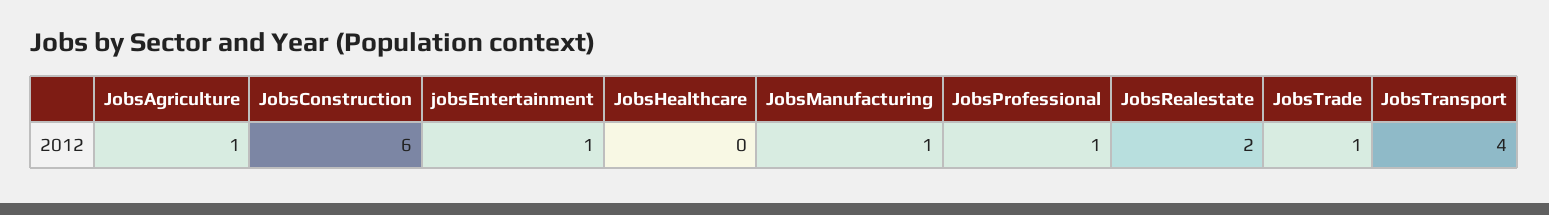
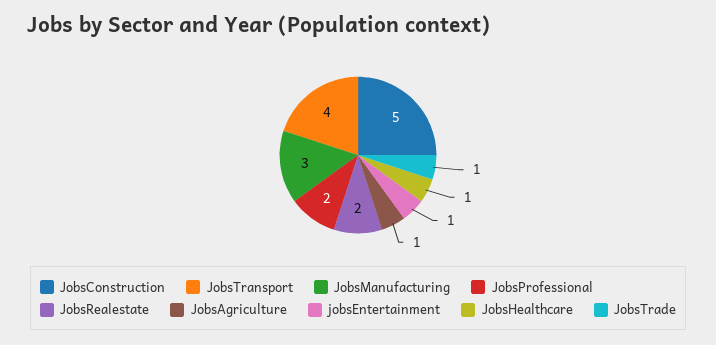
JobsConstruction: 6 -> 5
JobsHealthcare: 0 -> 1
JobsManufacturing: 1 -> 3
JobsProfessional: 1 -> 2

